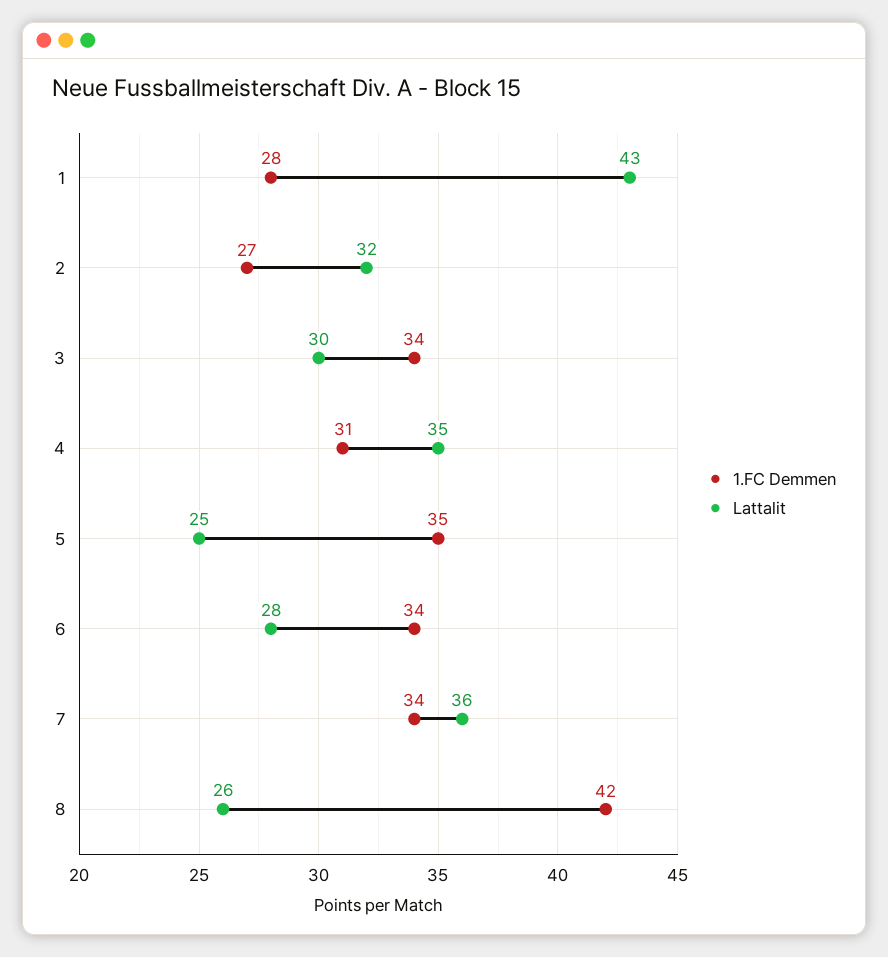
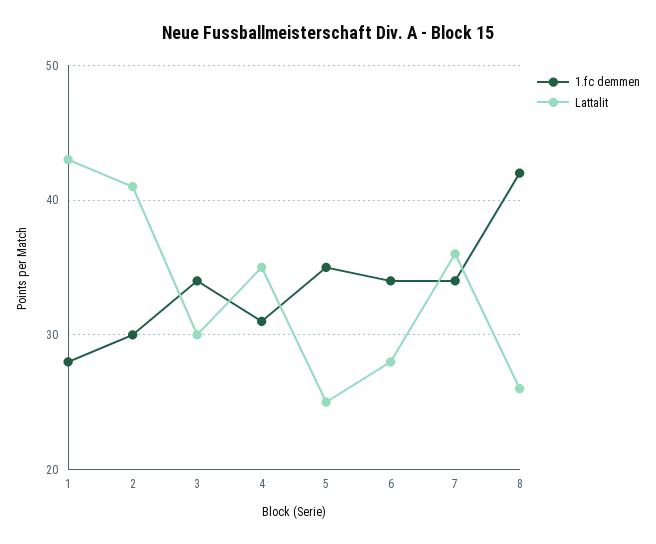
1.FC Demmen, 2: 27 -> 30
Lattalit, 2: 32 -> 41

